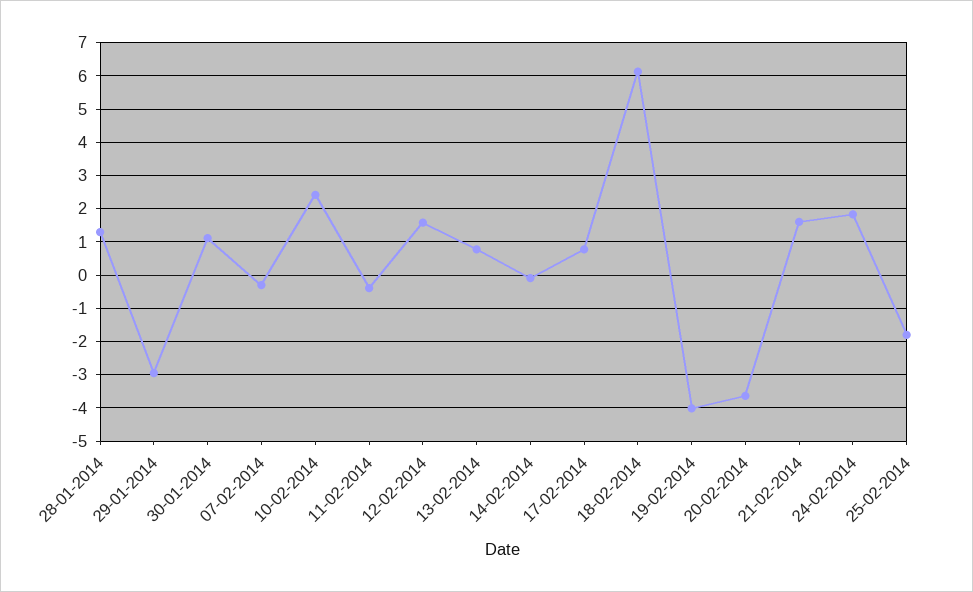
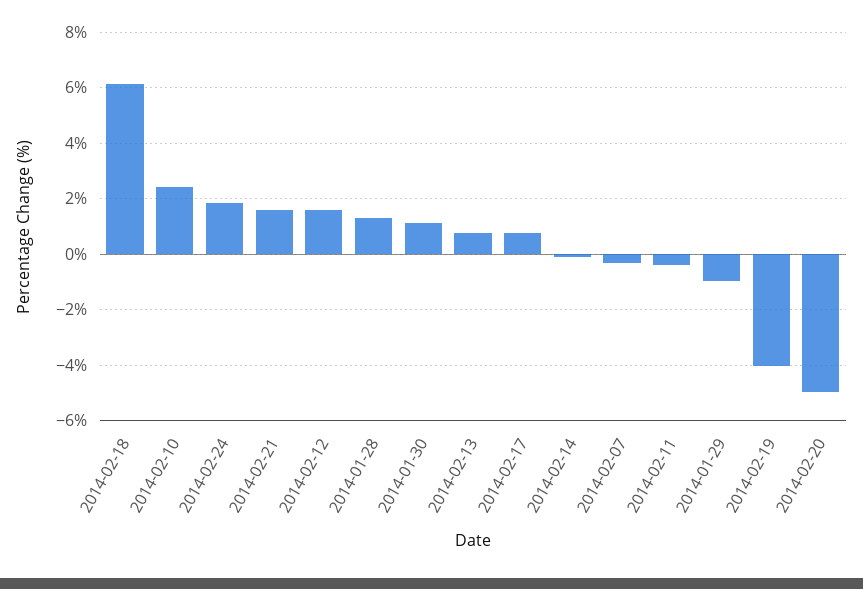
29-01-2014: -3 -> -1
20-02-2014: -3.6 -> -5
25-02-2014: -1.8 -> none

